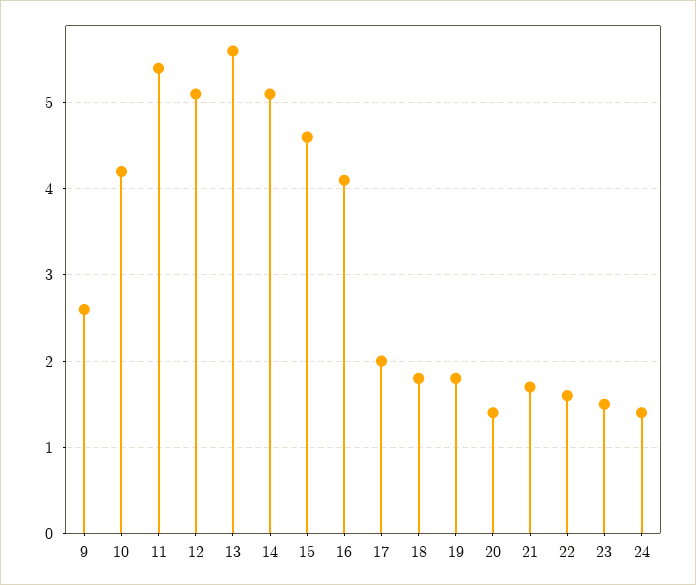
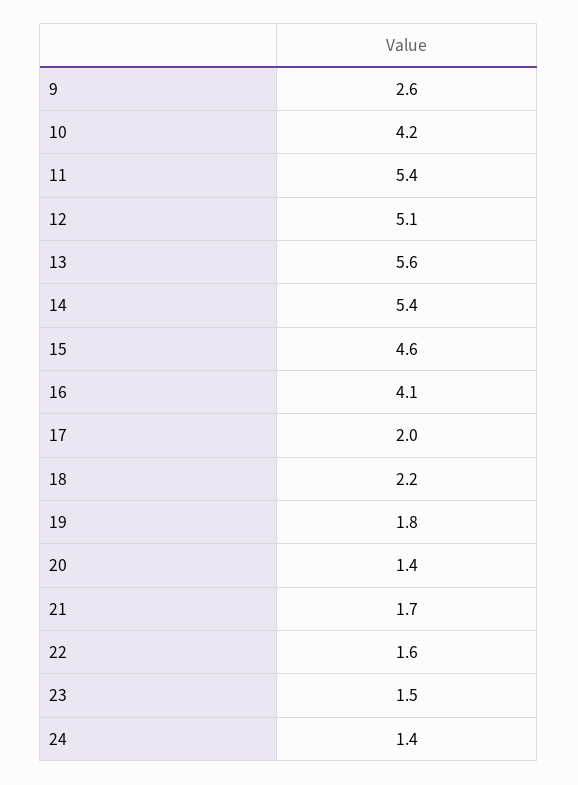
14: 5.1 -> 5.4
18: 1.8 -> 2.2

